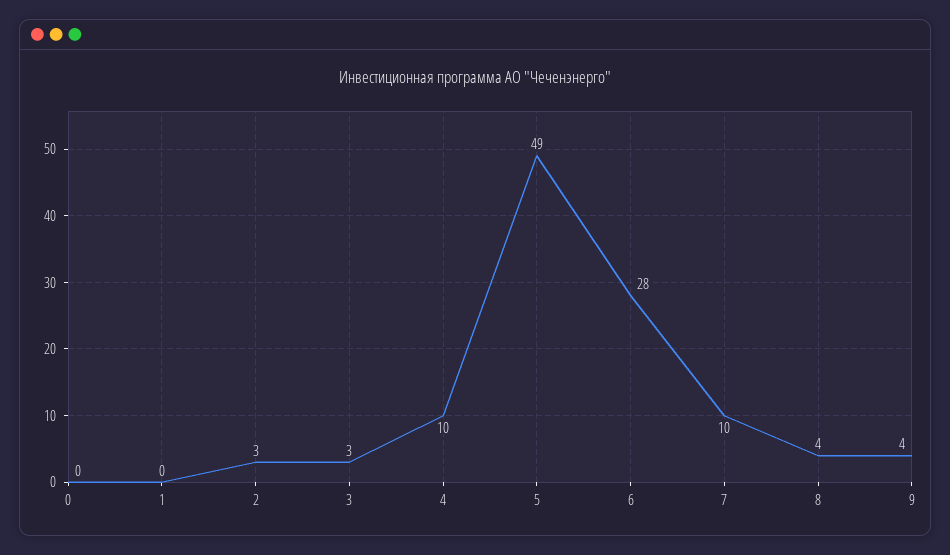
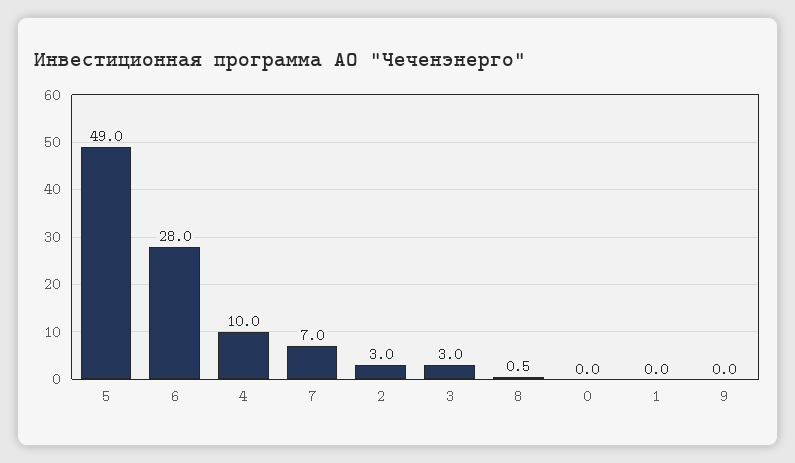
7: 10 -> 7
8: 4 -> 0.5
9: 4 -> 0

